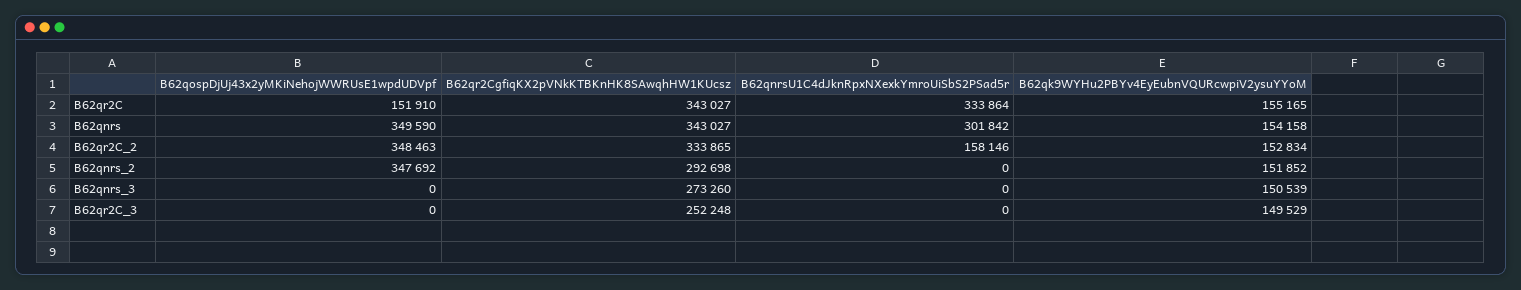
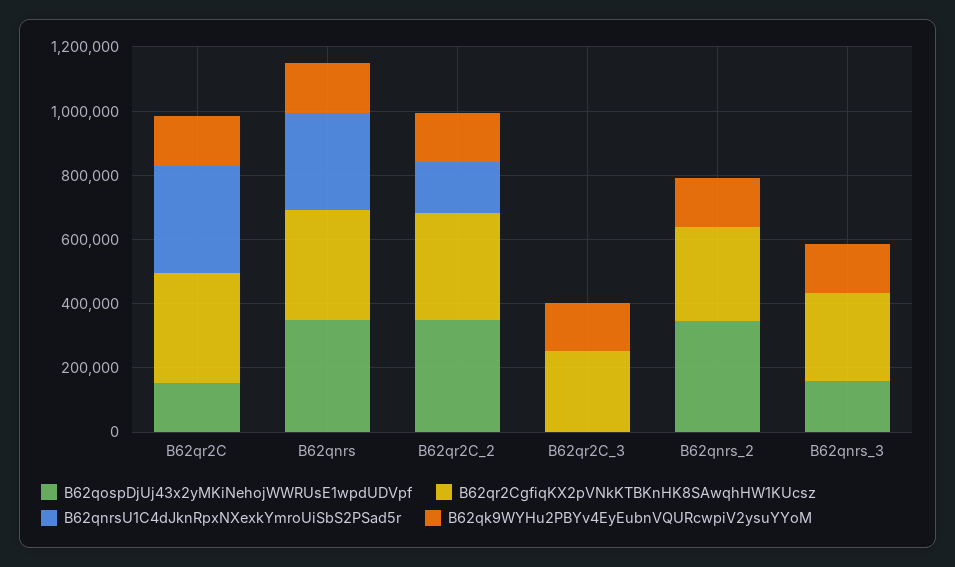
B62qospDjUj43x2yMKiNehojWWRUsE1wpdUDVpf, B62qnrs_3: 0 -> 150000

